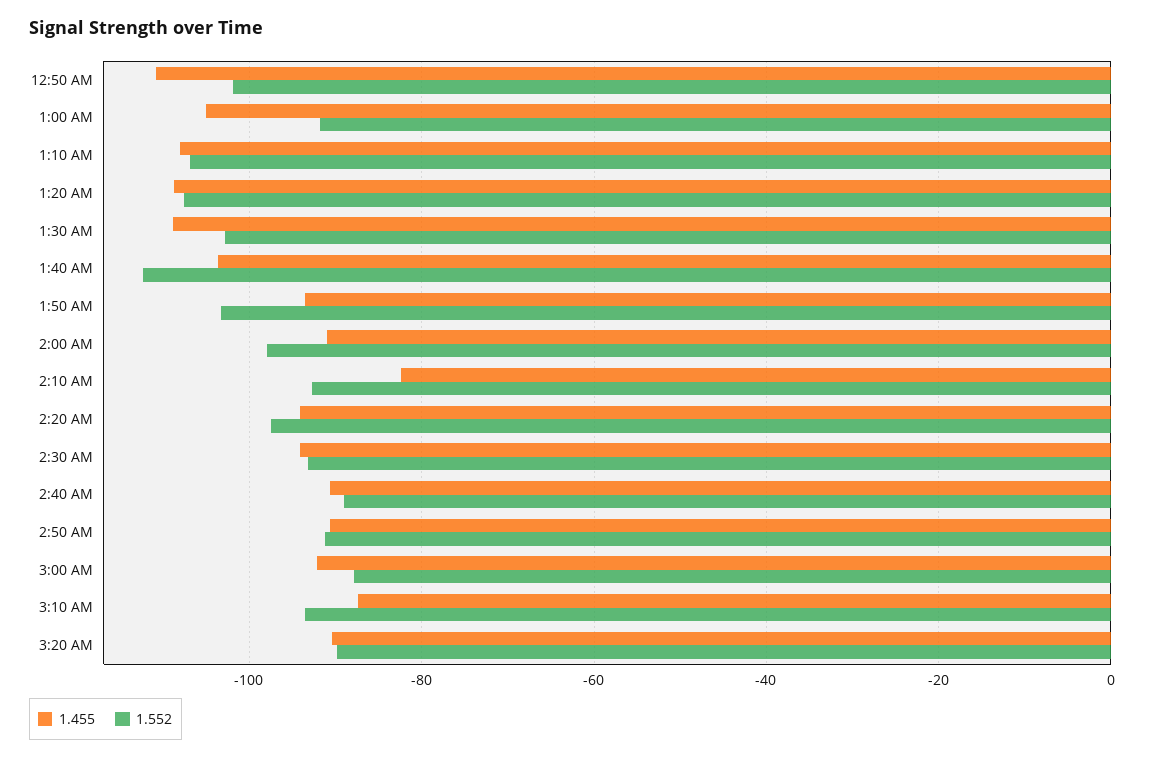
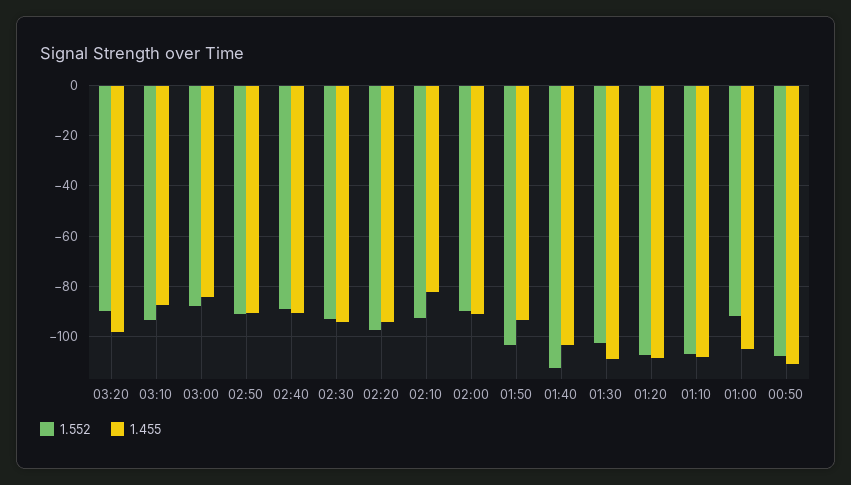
1.552, 12:50 AM: -102 -> -107.5
1.552, 2:00 AM: -98 -> -90
1.455, 3:00 AM: -92 -> -85
1.455, 3:20 AM: -90 -> -97.5

